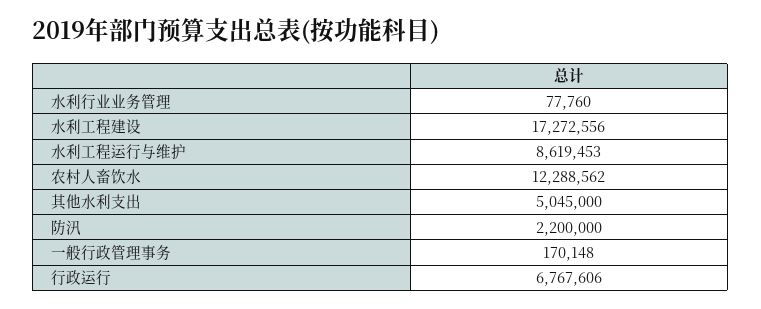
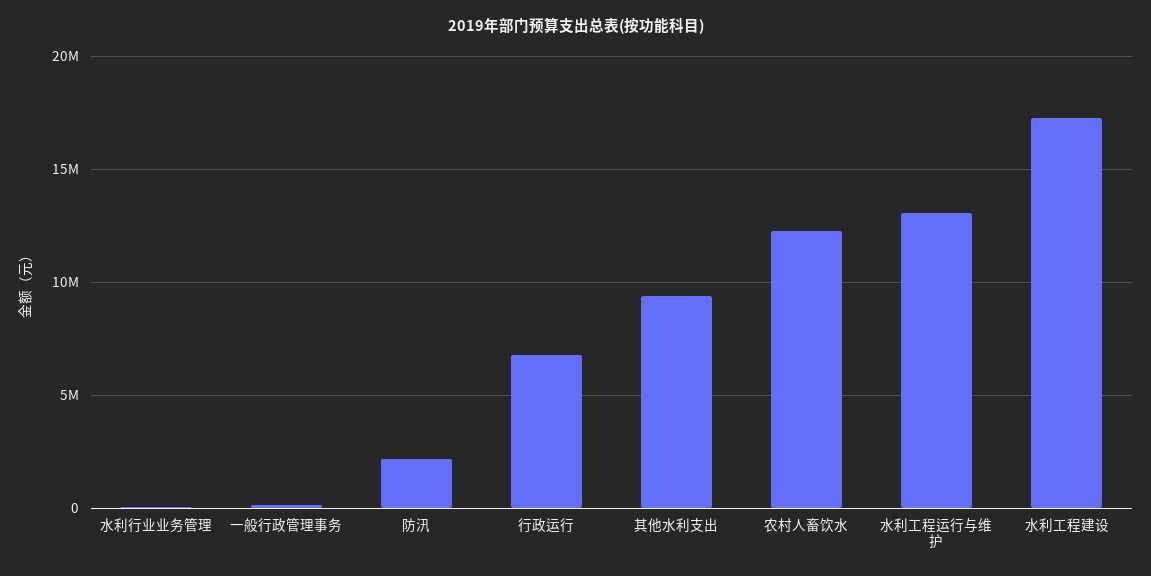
水利工程运行与维护: 8619453 -> 13000000
其他水利支出: 5045000 -> 9500000

